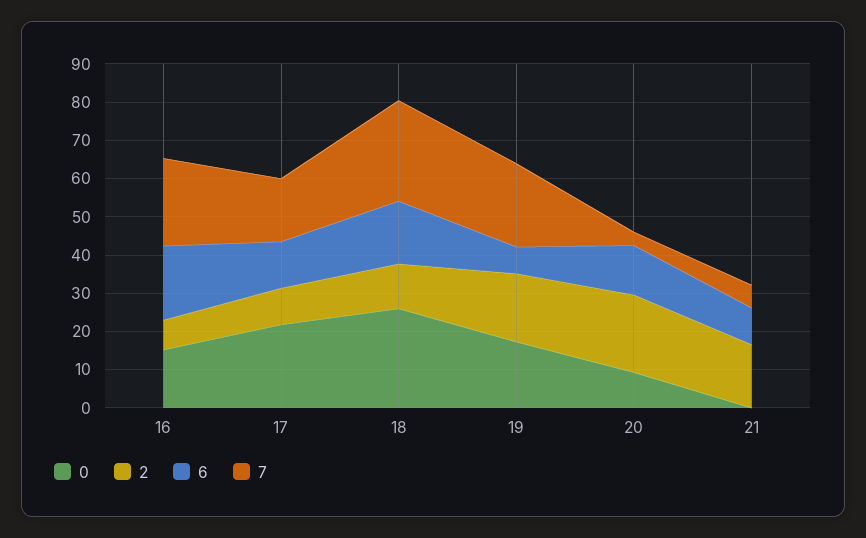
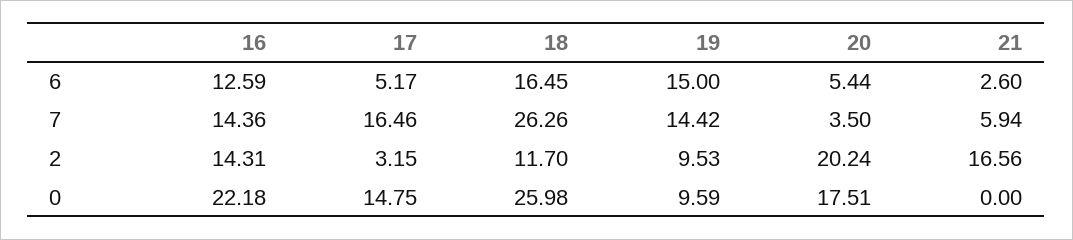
0, 16: 15 -> 22.18
2, 16: 7.5 -> 14.31
6, 16: 20 -> 12.59
7, 16: 22.5 -> 14.36
0, 17: 22.5 -> 14.75
2, 17: 10 -> 3.15
6, 17: 12.5 -> 5.17
0, 19: 17.5 -> 9.59
2, 19: 17.5 -> 9.53
6, 19: 7.5 -> 15
7, 19: 22.5 -> 14.42
0, 20: 10 -> 17.51
6, 20: 12.5 -> 5.44
6, 21: 10 -> 2.6

